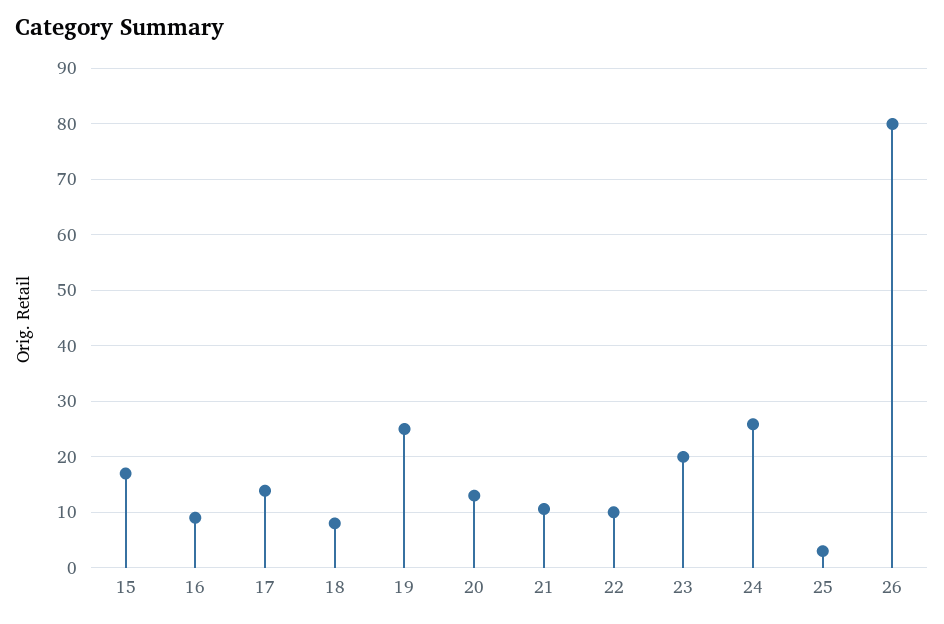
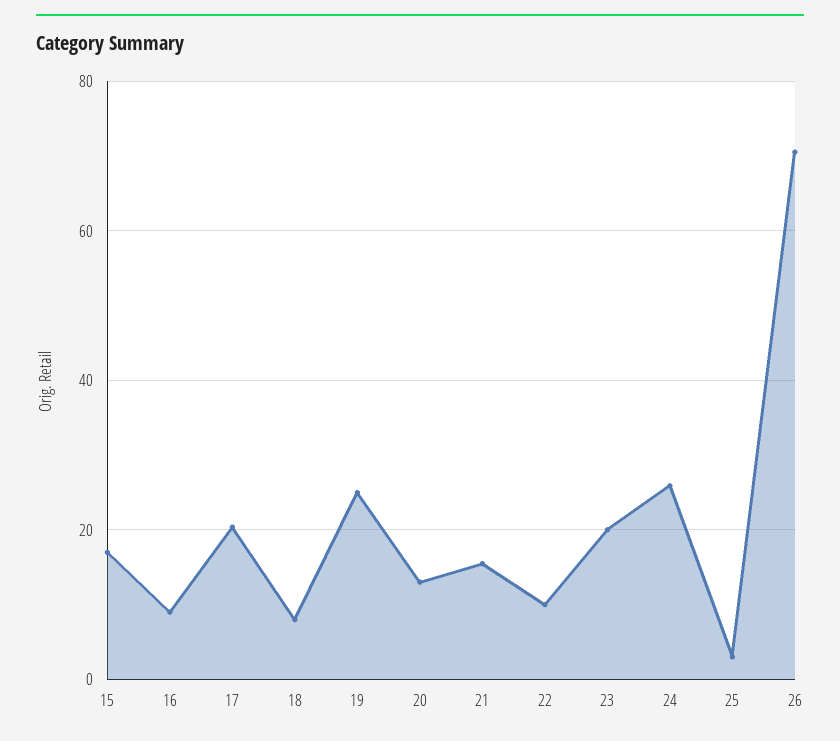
17: 14 -> 20
21: 10 -> 16
26: 80 -> 70

